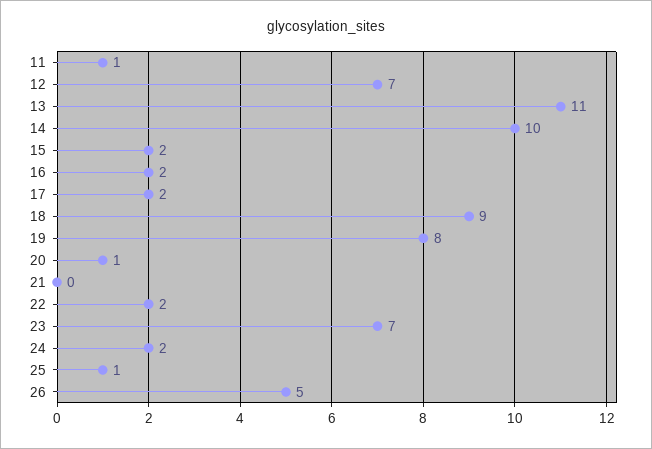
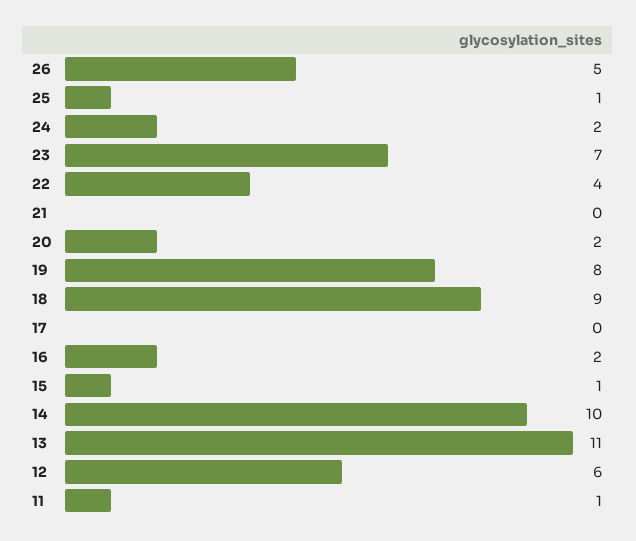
12: 7 -> 6
15: 2 -> 1
17: 2 -> 0
20: 1 -> 2
22: 2 -> 4

